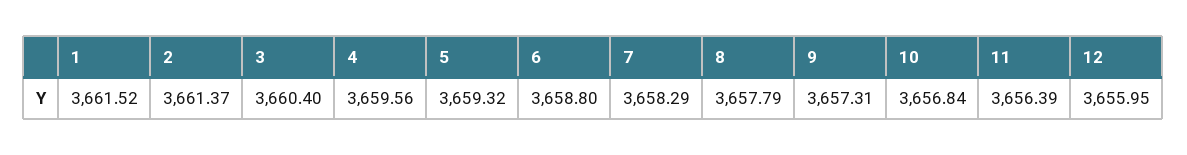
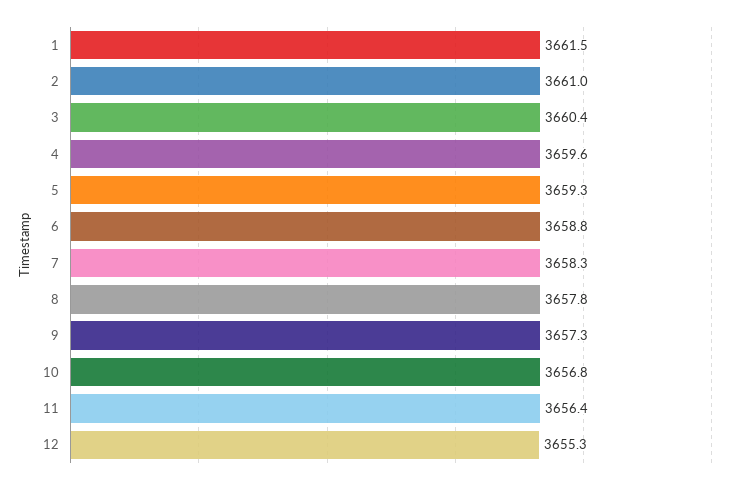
2: 3661.37 -> 3661
12: 3655.95 -> 3655.3

